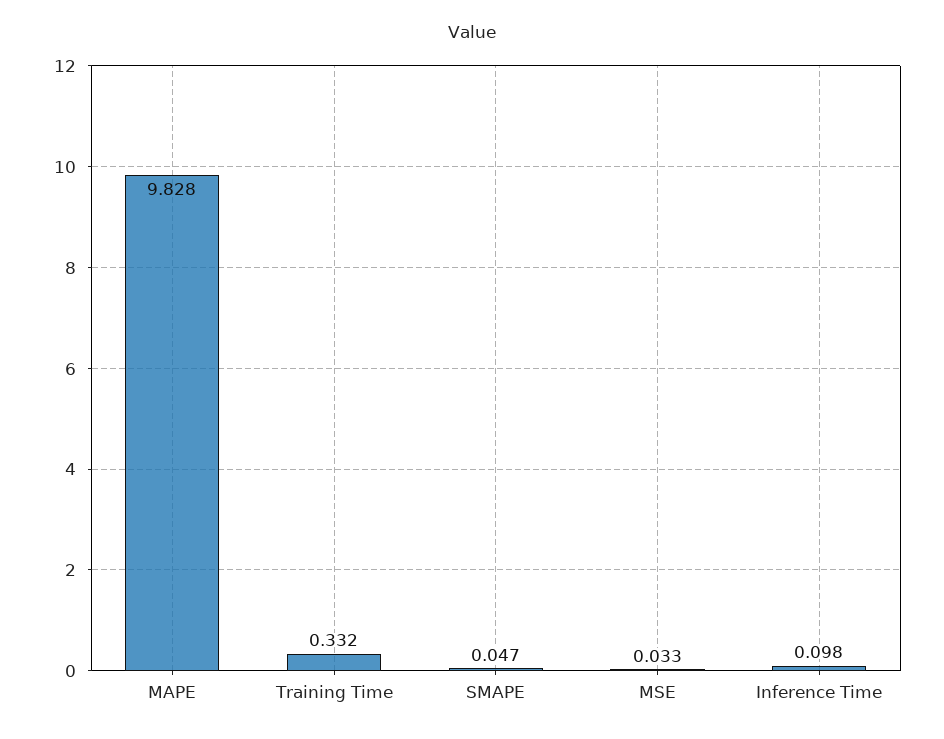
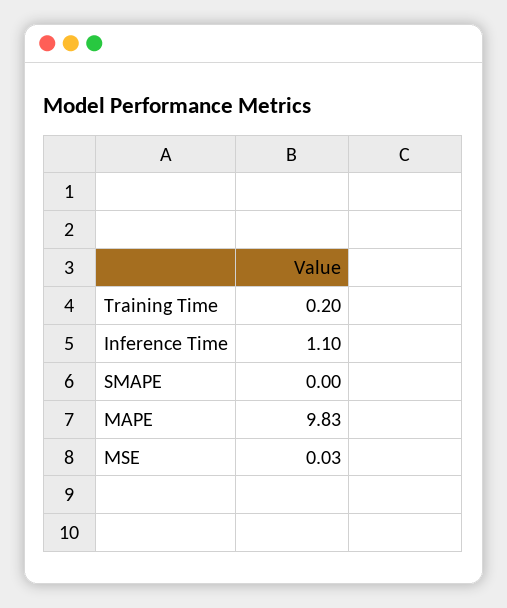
Training Time: 0.332 -> 0.2
SMAPE: 0.047 -> 0
Inference Time: 0.098 -> 1.1

